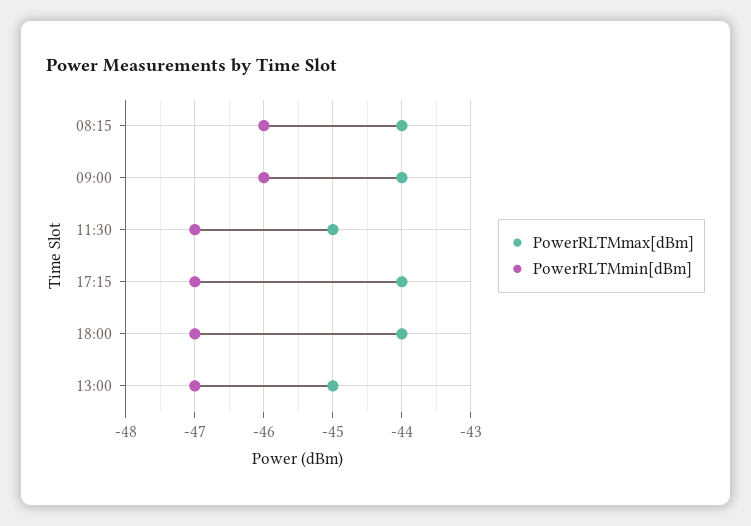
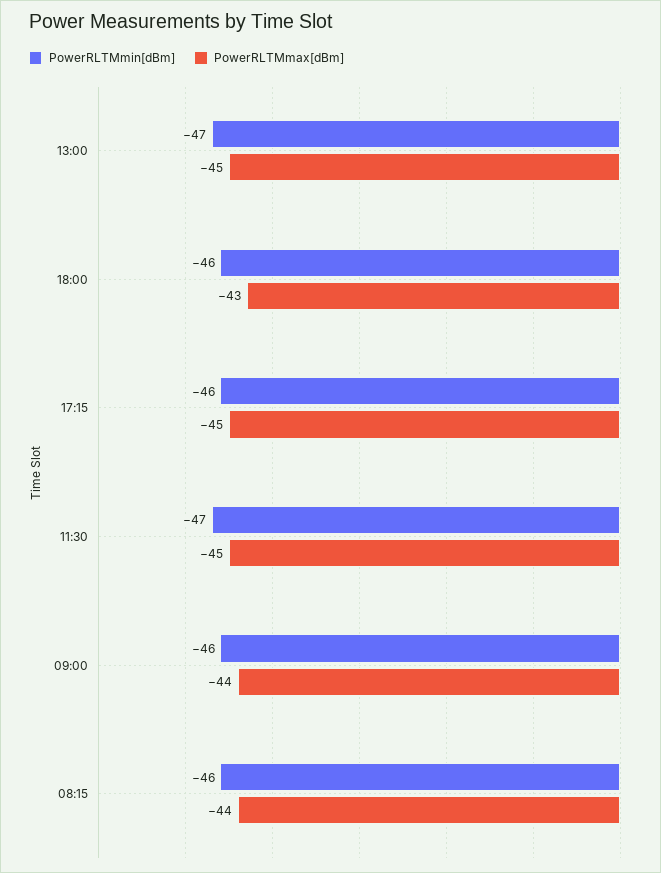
PowerRLTMmax[dBm], 17:15: -44 -> -45
PowerRLTMmin[dBm], 17:15: -47 -> -46
PowerRLTMmax[dBm], 18:00: -44 -> -43
PowerRLTMmin[dBm], 18:00: -47 -> -46

